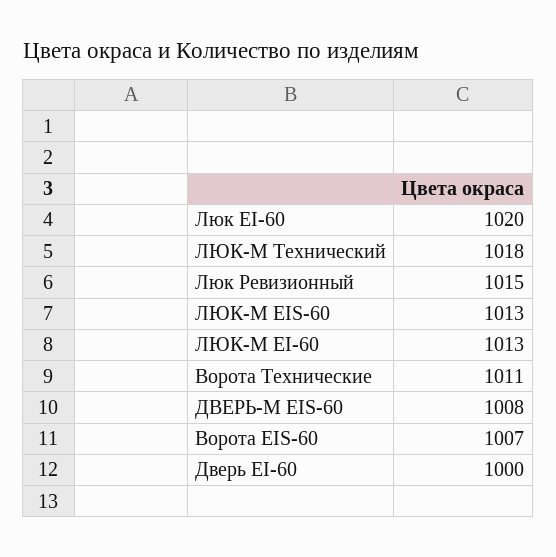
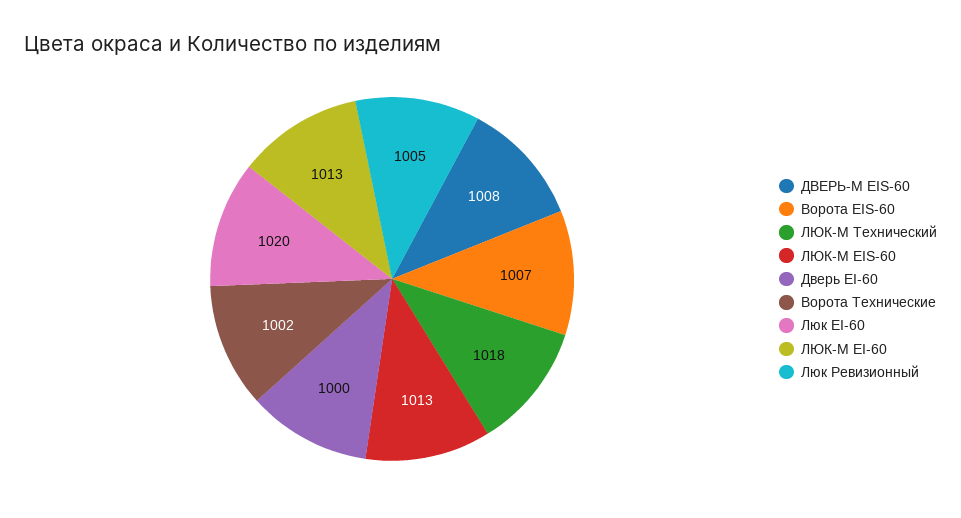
Люк Ревизионный: 1015 -> 1005
Ворота Технические: 1011 -> 1002

